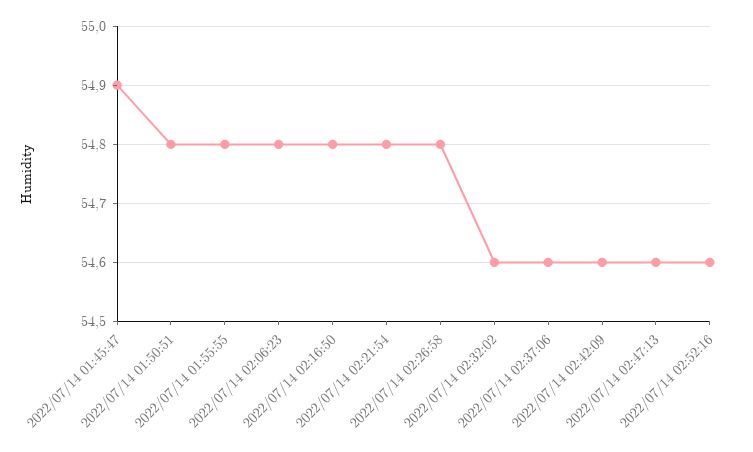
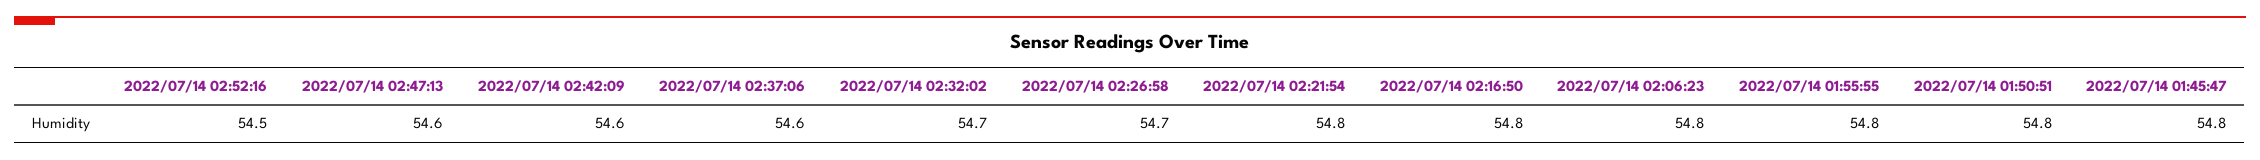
2022/07/14 01:45:47: 54.9 -> 54.8
2022/07/14 02:26:58: 54.8 -> 54.7
2022/07/14 02:32:02: 54.6 -> 54.7
2022/07/14 02:52:16: 54.6 -> 54.5

